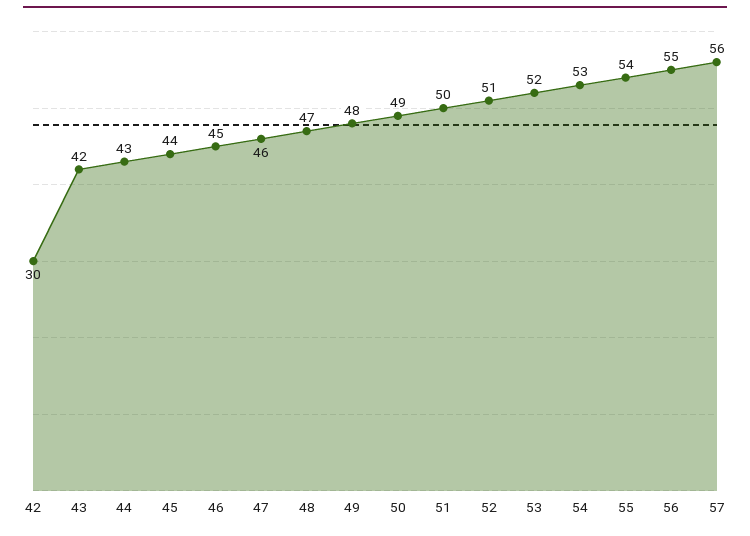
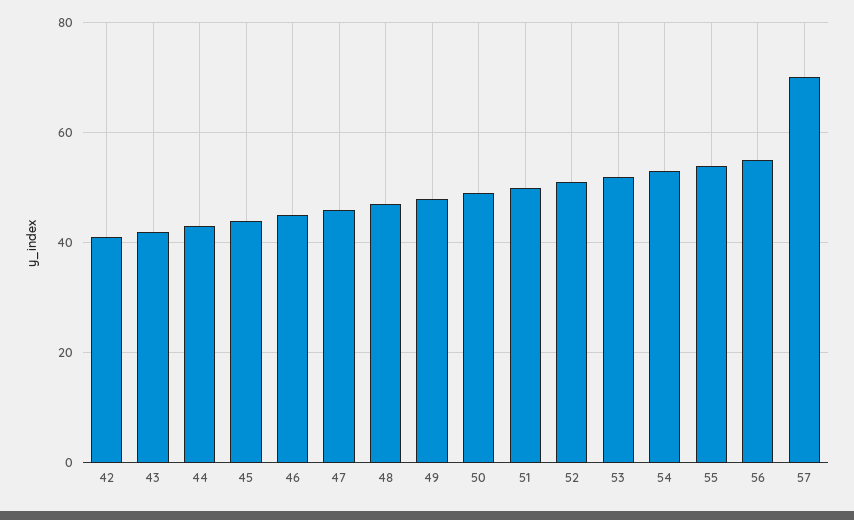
42: 30 -> 40
57: 56 -> 70

